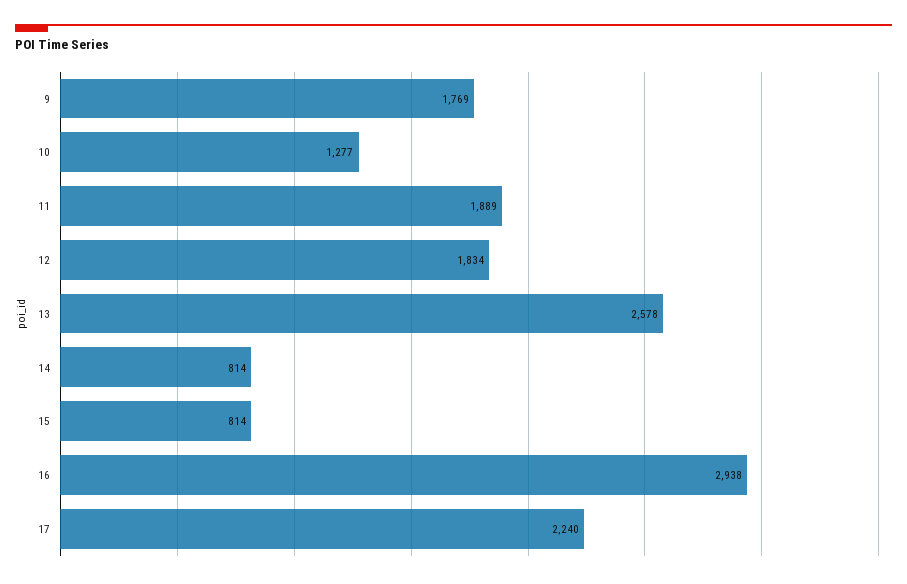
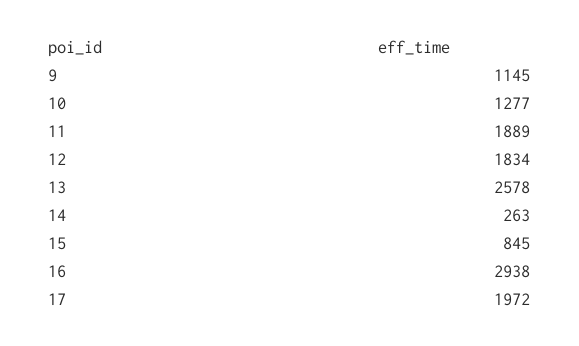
9: 1769 -> 1145
14: 814 -> 263
15: 814 -> 845
17: 2240 -> 1972

